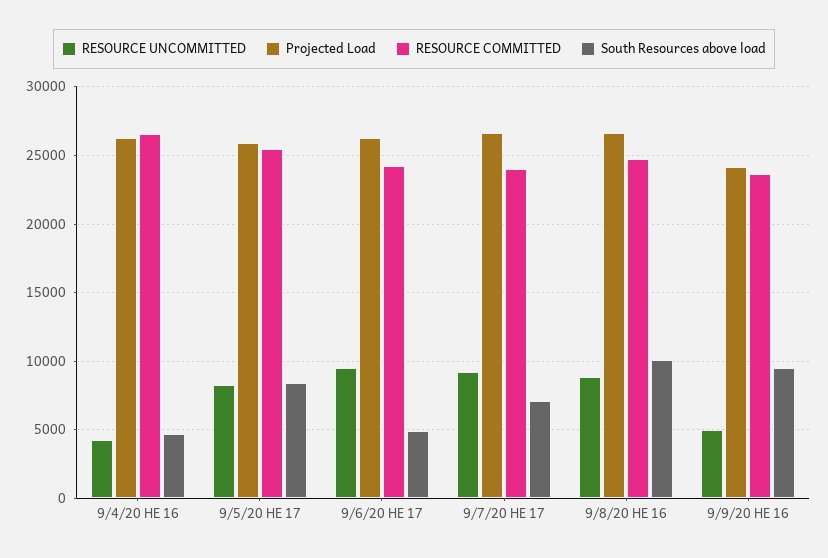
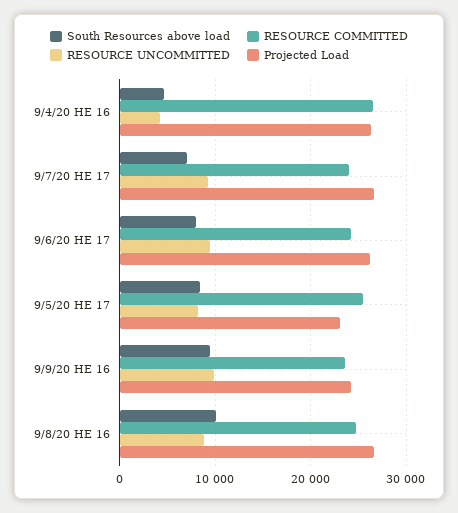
Projected Load, 9/5/20 HE 17: 26000 -> 23000
South Resources above load, 9/6/20 HE 17: 5000 -> 8000
RESOURCE UNCOMMITTED, 9/9/20 HE 16: 5000 -> 10000

